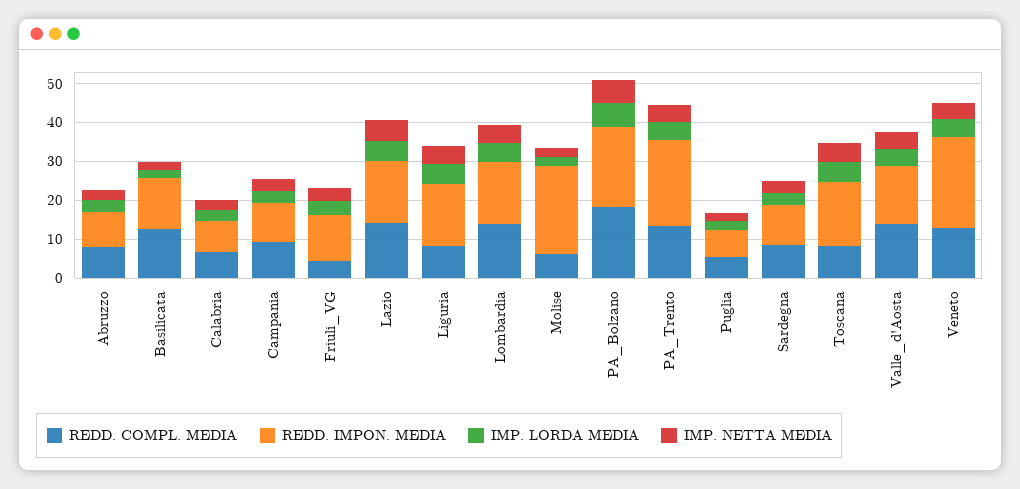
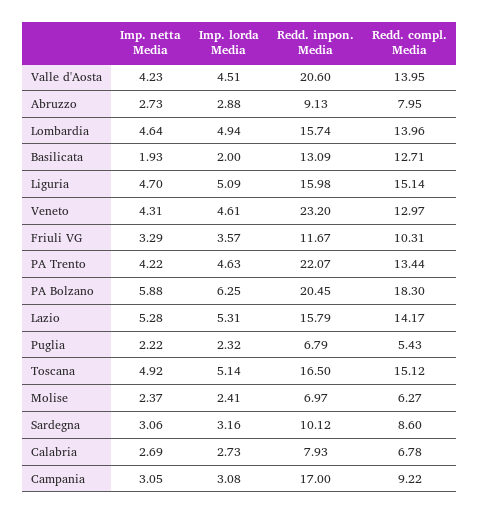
REDD. IMPON. MEDIA, Campania: 10 -> 17
REDD. COMPL. MEDIA, Friuli_VG: 5 -> 10.31
REDD. COMPL. MEDIA, Liguria: 7.5 -> 15.14
REDD. IMPON. MEDIA, Molise: 22.5 -> 6.97
REDD. COMPL. MEDIA, Toscana: 7.5 -> 15.12
REDD. IMPON. MEDIA, Valle_d'Aosta: 15 -> 20.6

